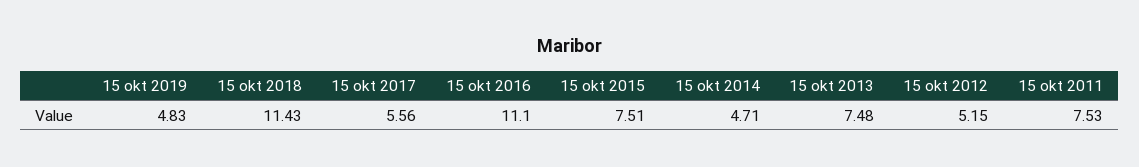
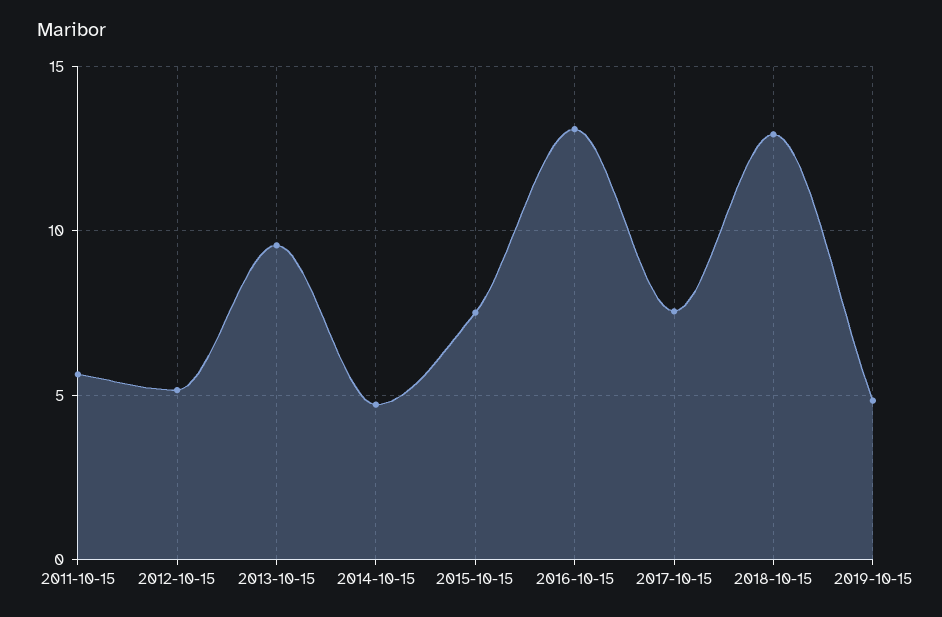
15 okt 2018: 11.43 -> 13
15 okt 2017: 5.56 -> 7.5
15 okt 2016: 11.1 -> 13
15 okt 2013: 7.48 -> 9.5
15 okt 2011: 7.53 -> 5.5

